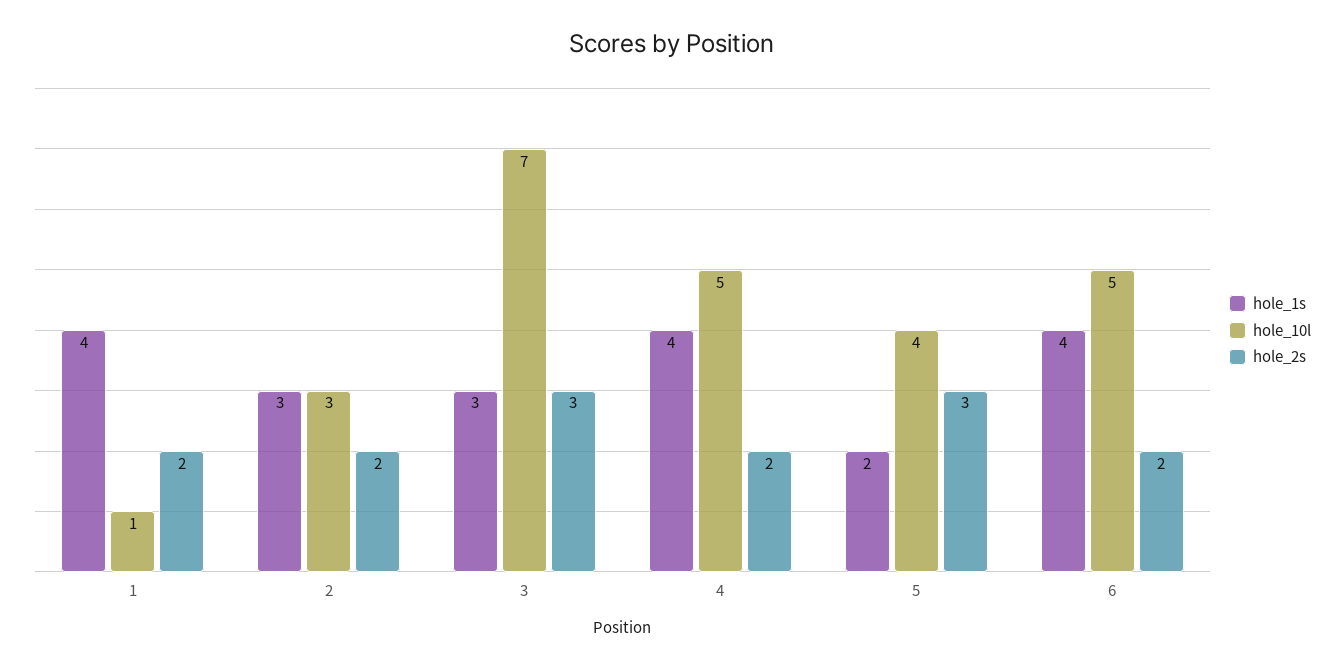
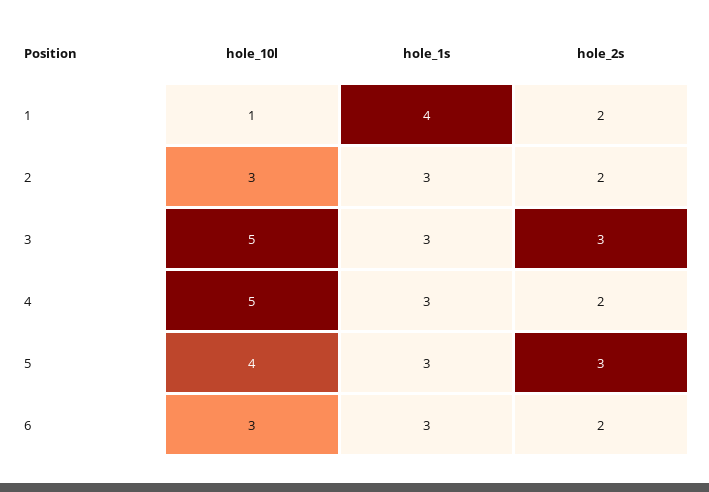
hole_10l, 3: 7 -> 5
hole_1s, 4: 4 -> 3
hole_1s, 5: 2 -> 3
hole_1s, 6: 4 -> 3
hole_10l, 6: 5 -> 3

